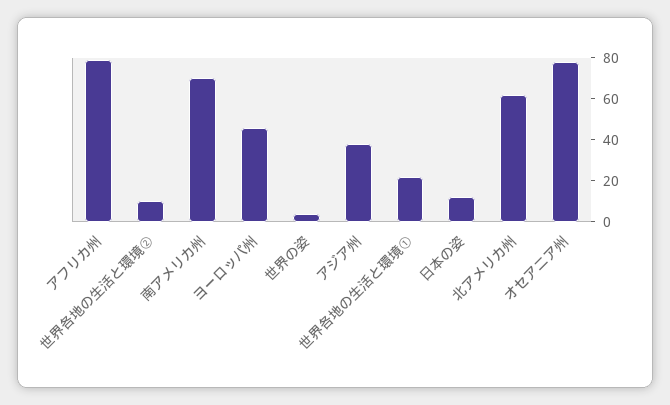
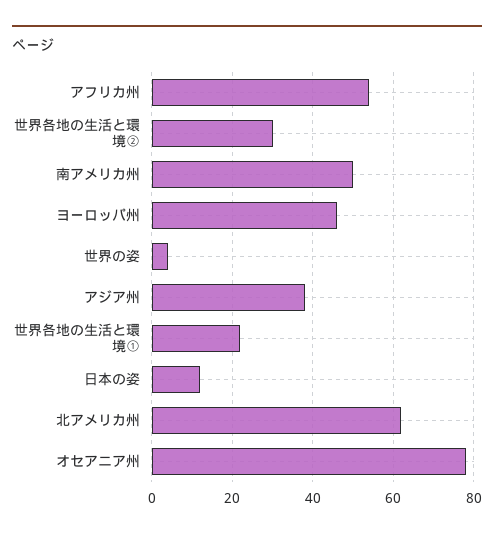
アフリカ州: 80 -> 55
世界各地の生活と環境②: 10 -> 30
南アメリカ州: 70 -> 50

